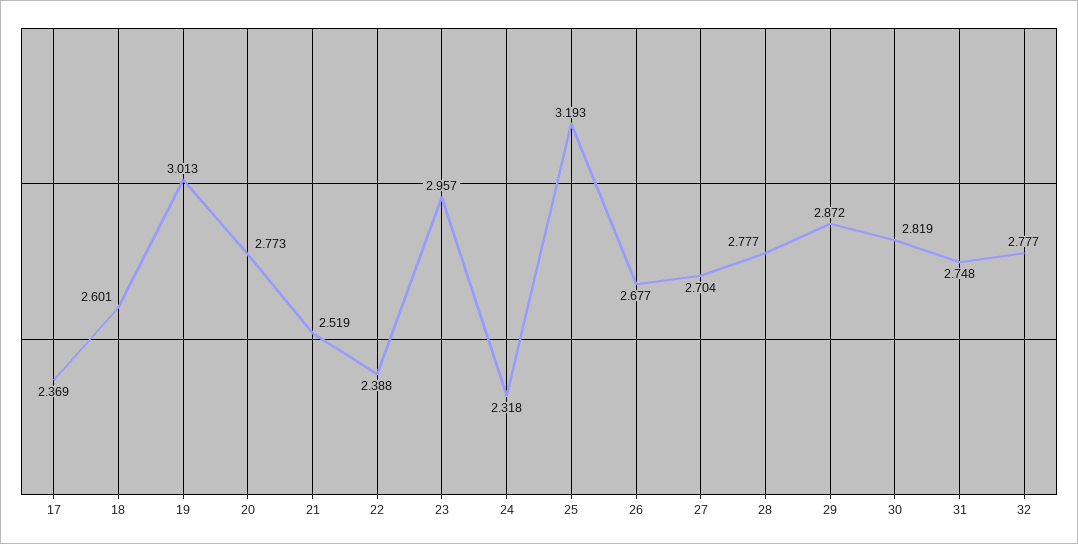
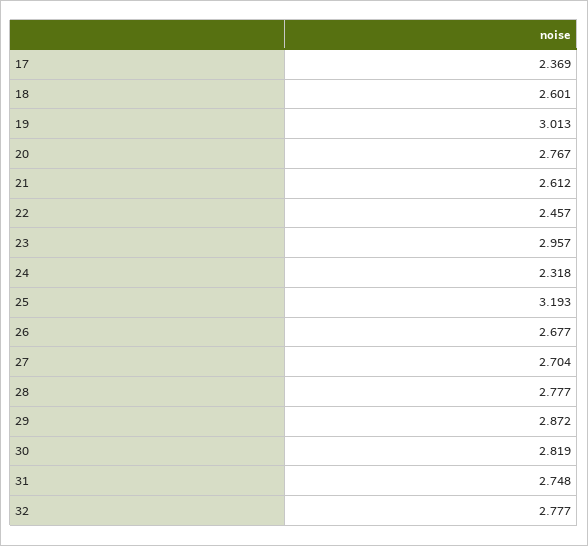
20: 2.773 -> 2.767
21: 2.519 -> 2.612
22: 2.388 -> 2.457

